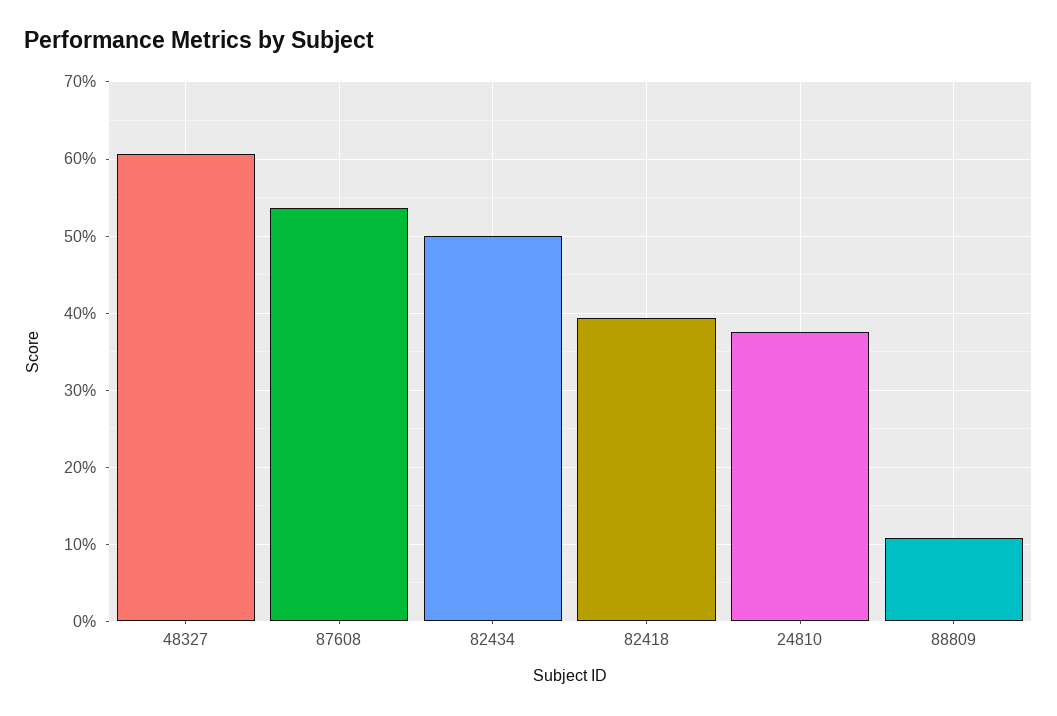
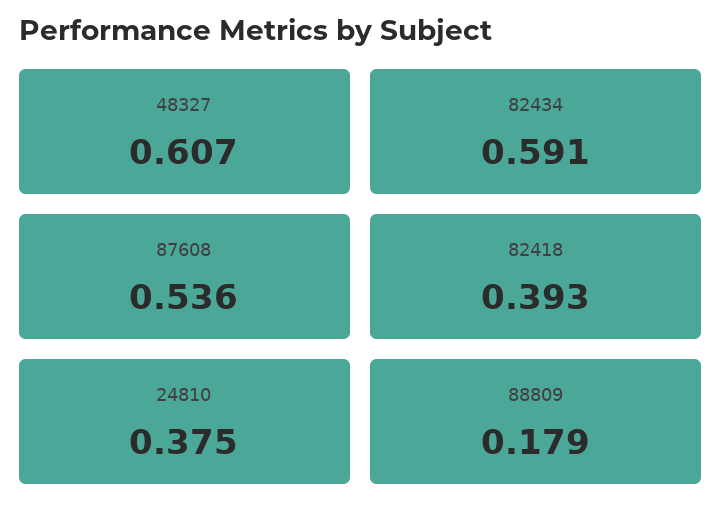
82434: 0.5 -> 0.591
88809: 0.11 -> 0.179

